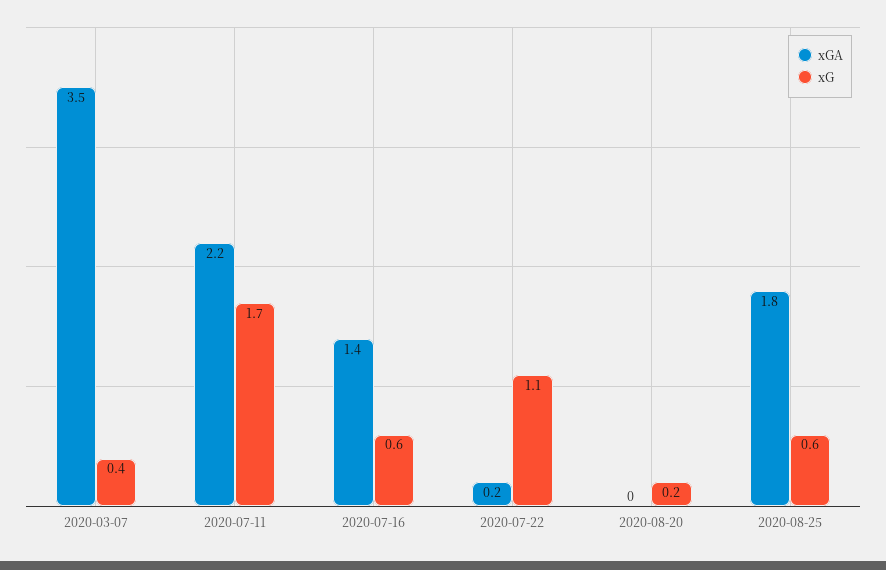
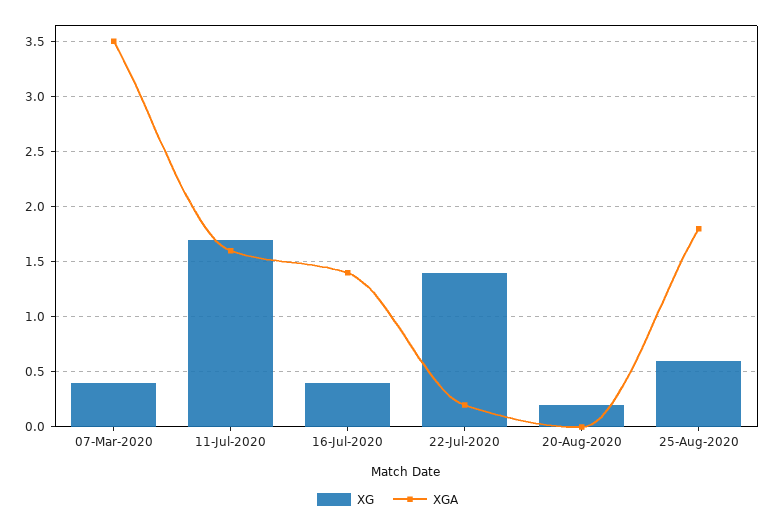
xGA, 2020-07-11: 2.2 -> 1.6
xG, 2020-07-16: 0.6 -> 0.4
xG, 2020-07-22: 1.1 -> 1.4

